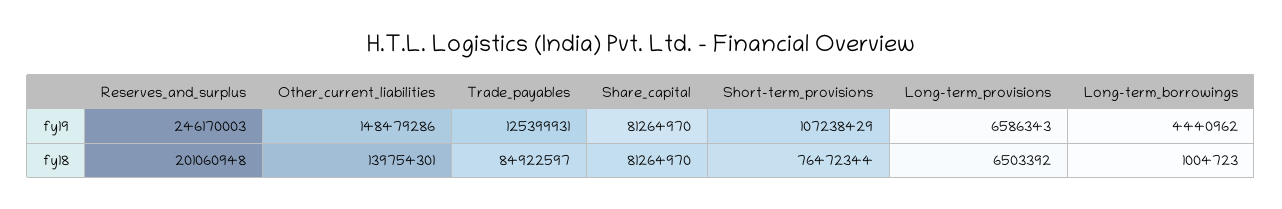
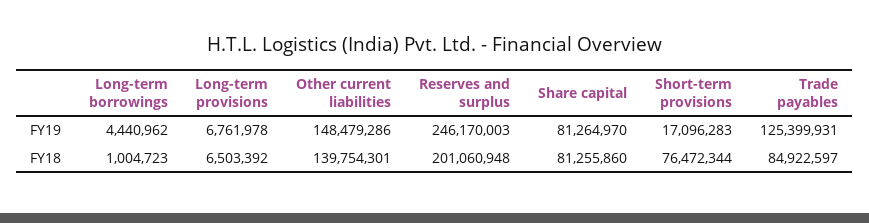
Short-term_provisions, fy19: 107238429 -> 17096283
Long-term_provisions, fy19: 6586343 -> 6761978
Share_capital, fy18: 81264970 -> 81255860

